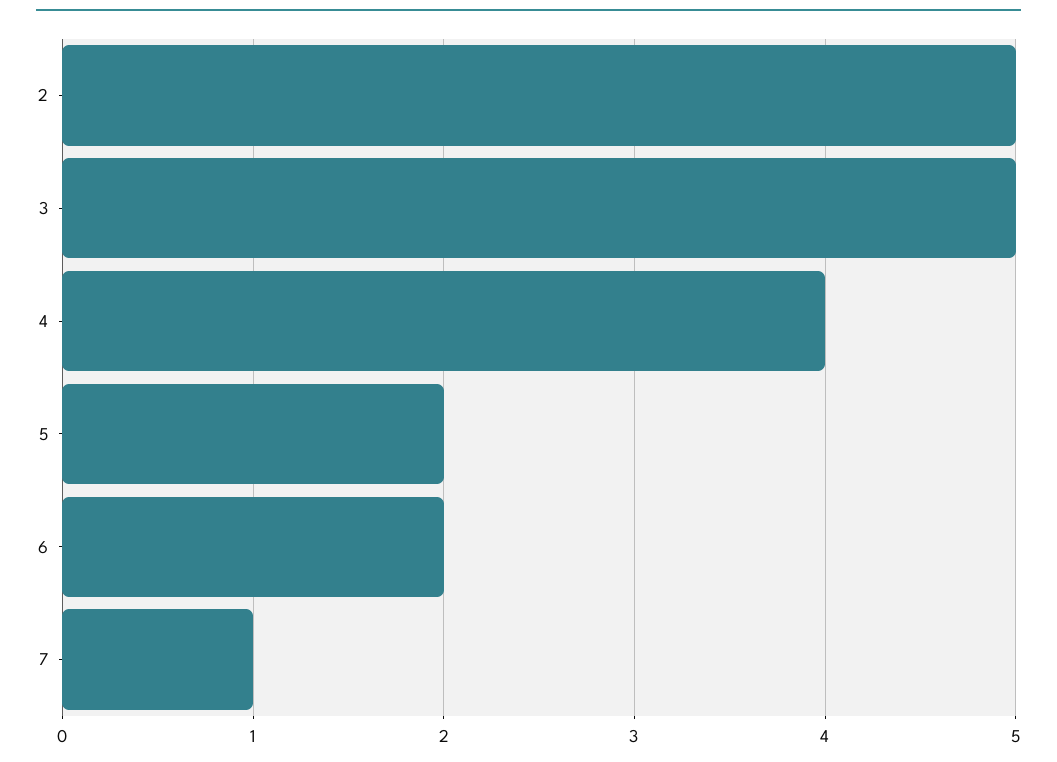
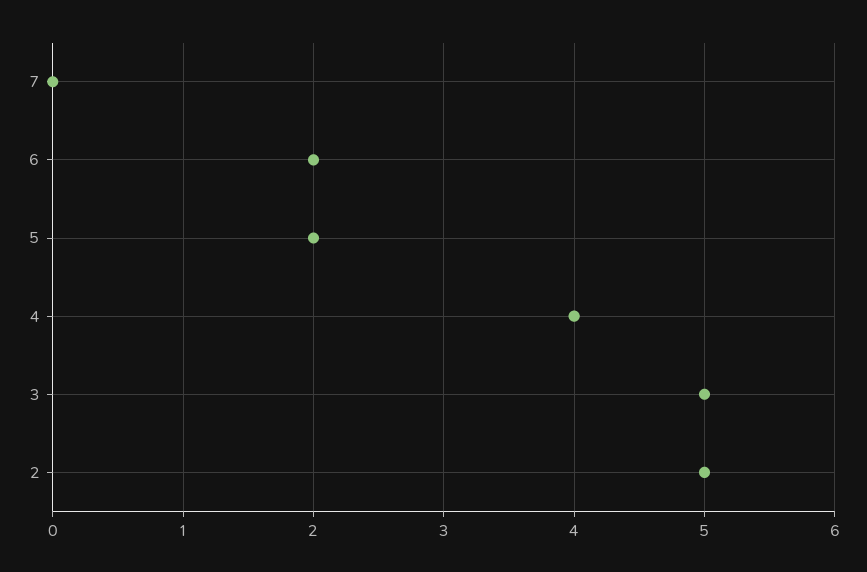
7: 1 -> 0

